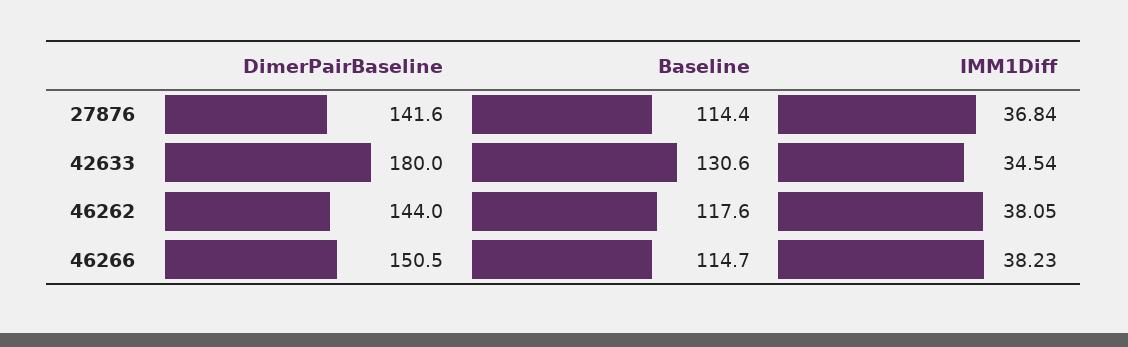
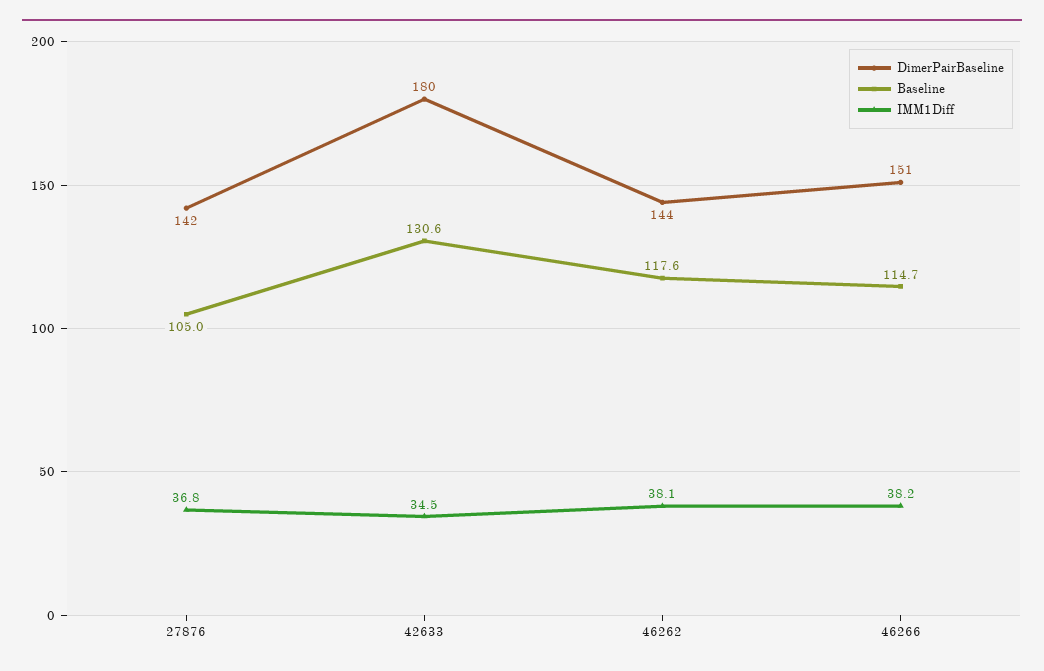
Baseline, 27876: 114.4 -> 105

